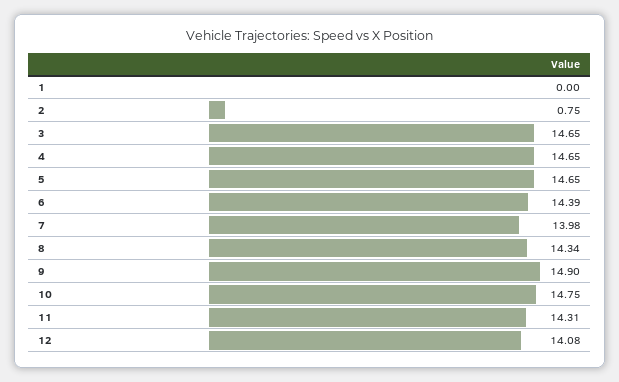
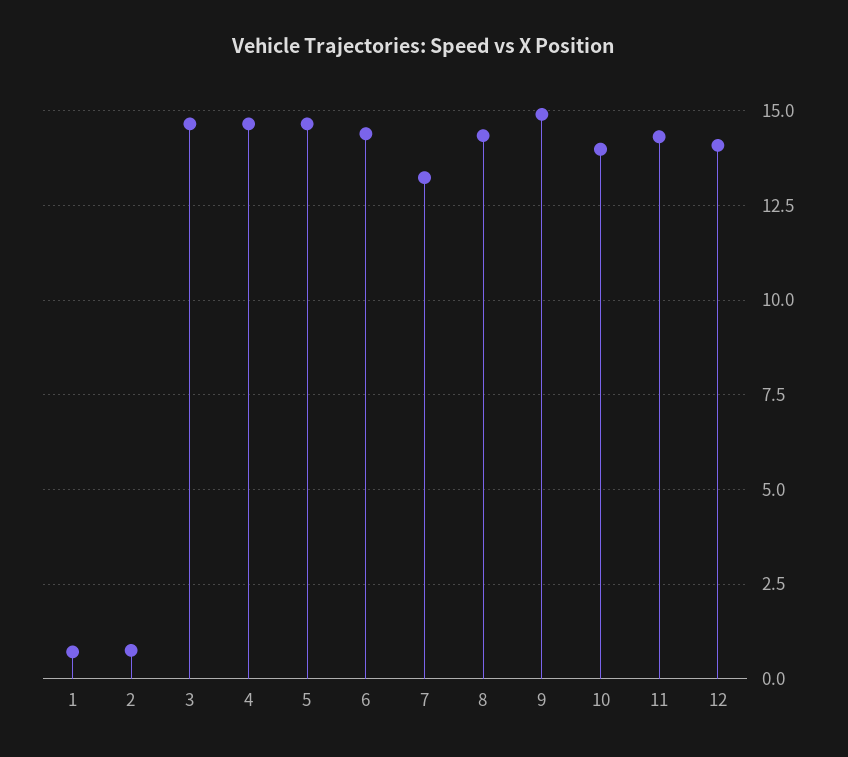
1: 0 -> 0.75
7: 13.98 -> 13.25
10: 14.75 -> 14

